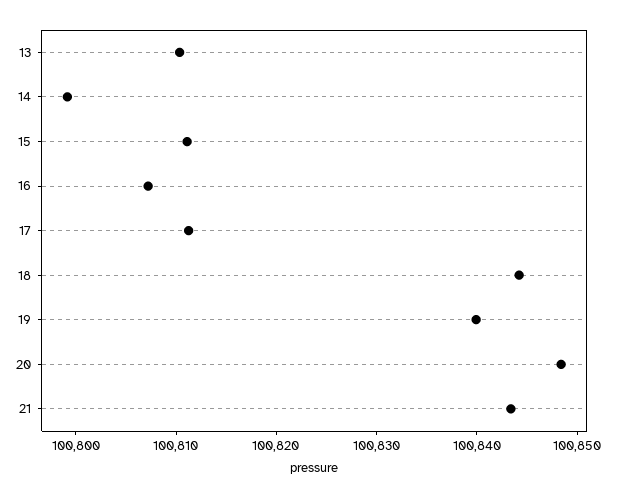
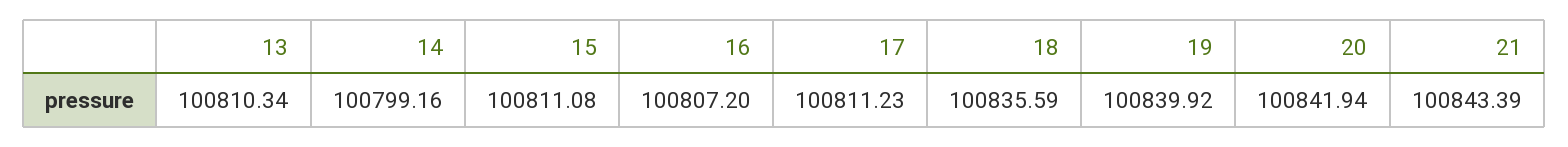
18: 100844 -> 100835.59
20: 100848 -> 100841.94

